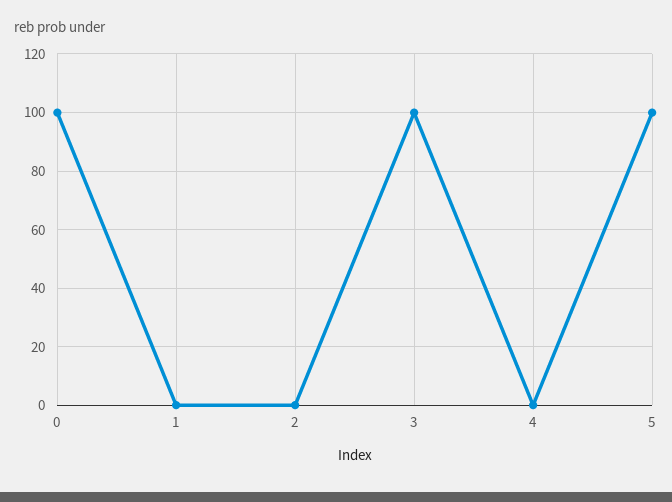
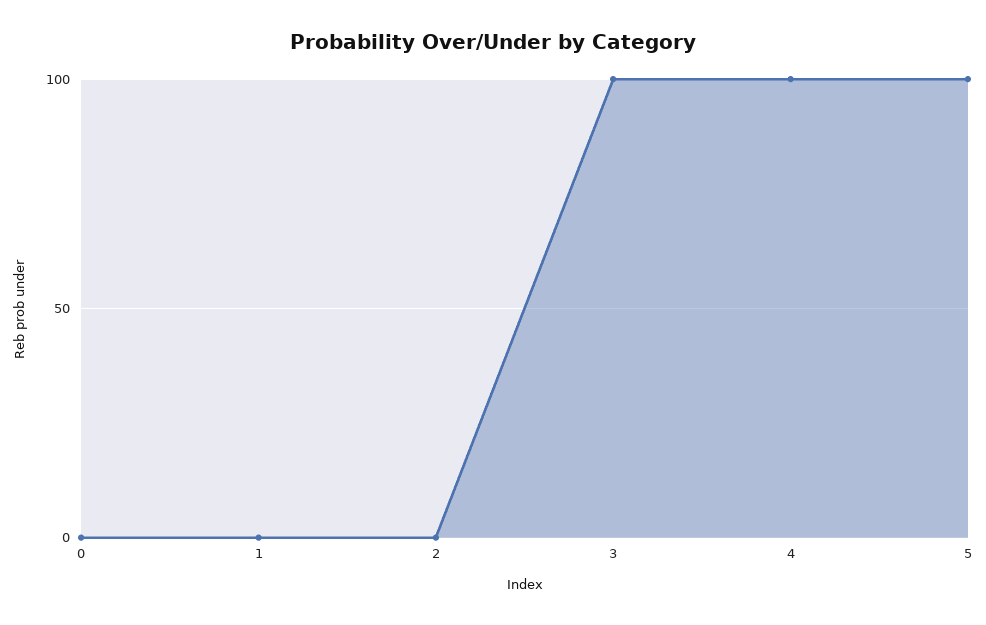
0: 100 -> 0
4: 0 -> 100

